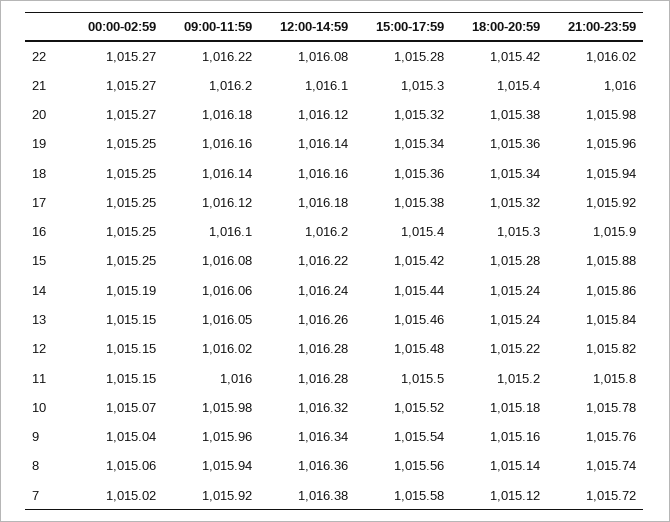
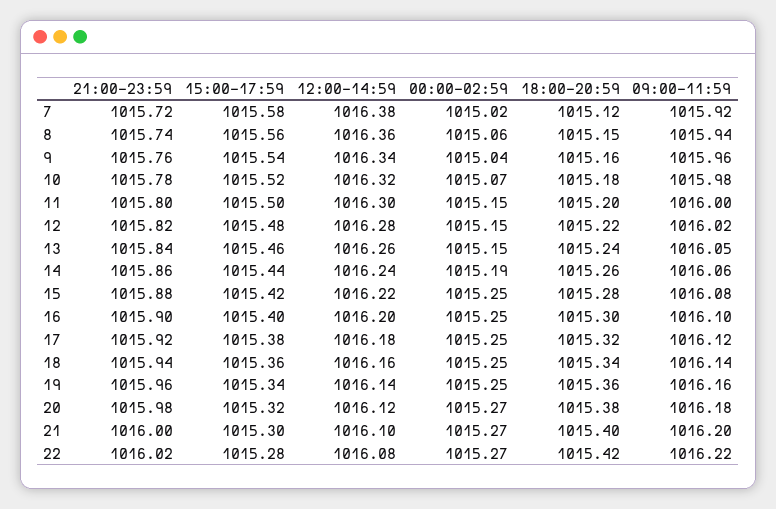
18:00-20:59, 14: 1015.24 -> 1015.26
12:00-14:59, 11: 1016.28 -> 1016.3
18:00-20:59, 8: 1015.14 -> 1015.15

